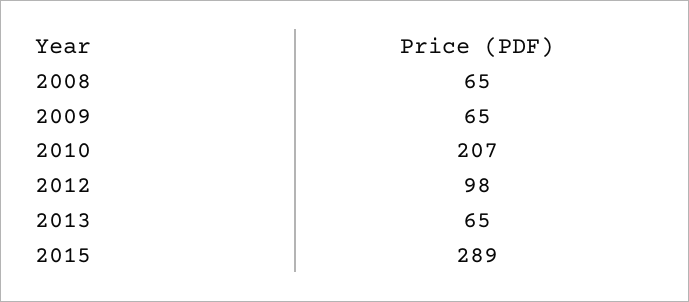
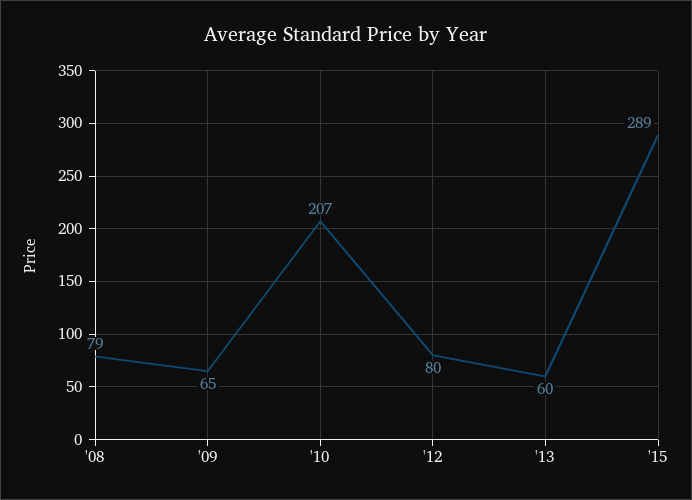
2008: 65 -> 79
2012: 98 -> 80
2013: 65 -> 60

